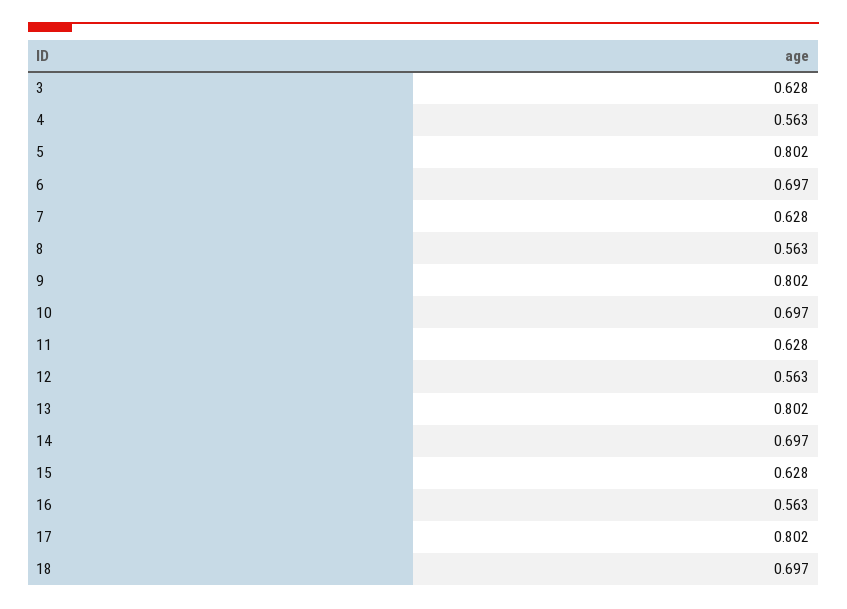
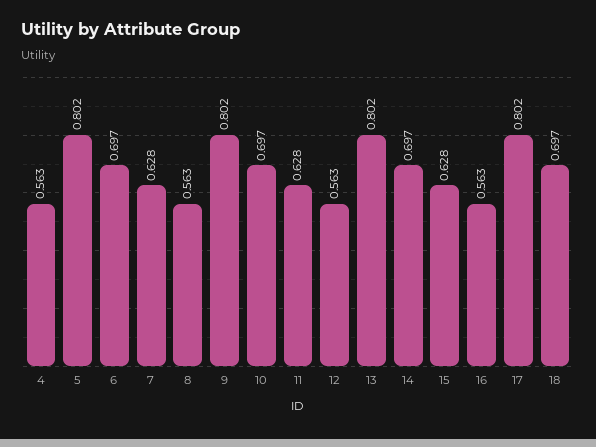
3: 0.628 -> none

